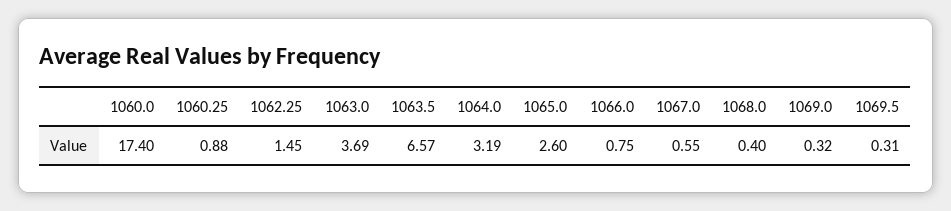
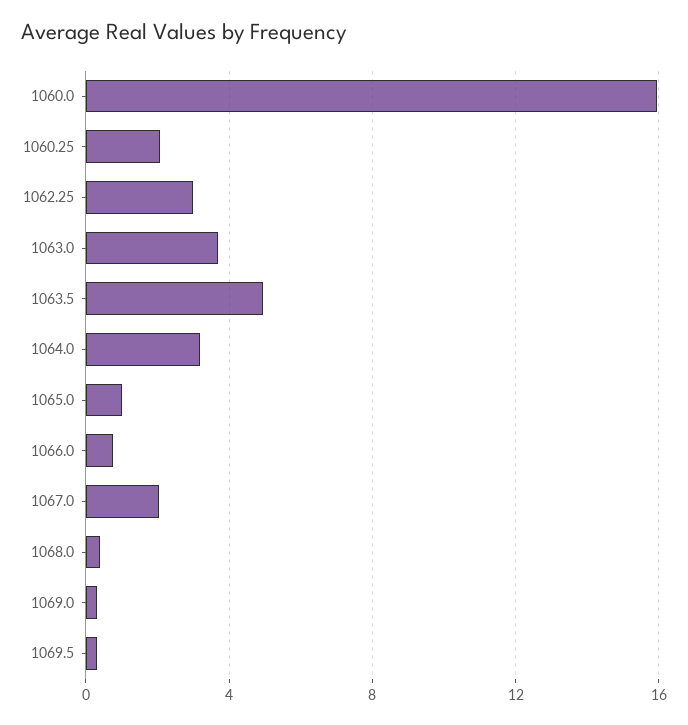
1060.0: 17.4 -> 16
1060.25: 0.88 -> 2
1062.25: 1.45 -> 3
1063.5: 6.57 -> 5
1065.0: 2.6 -> 1
1067.0: 0.55 -> 2

